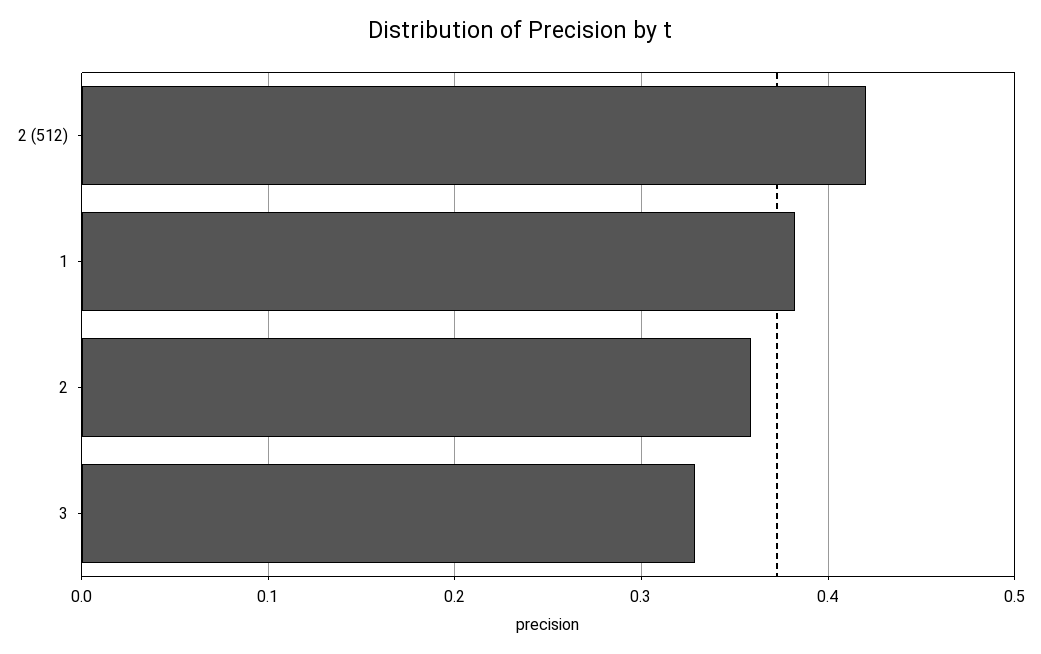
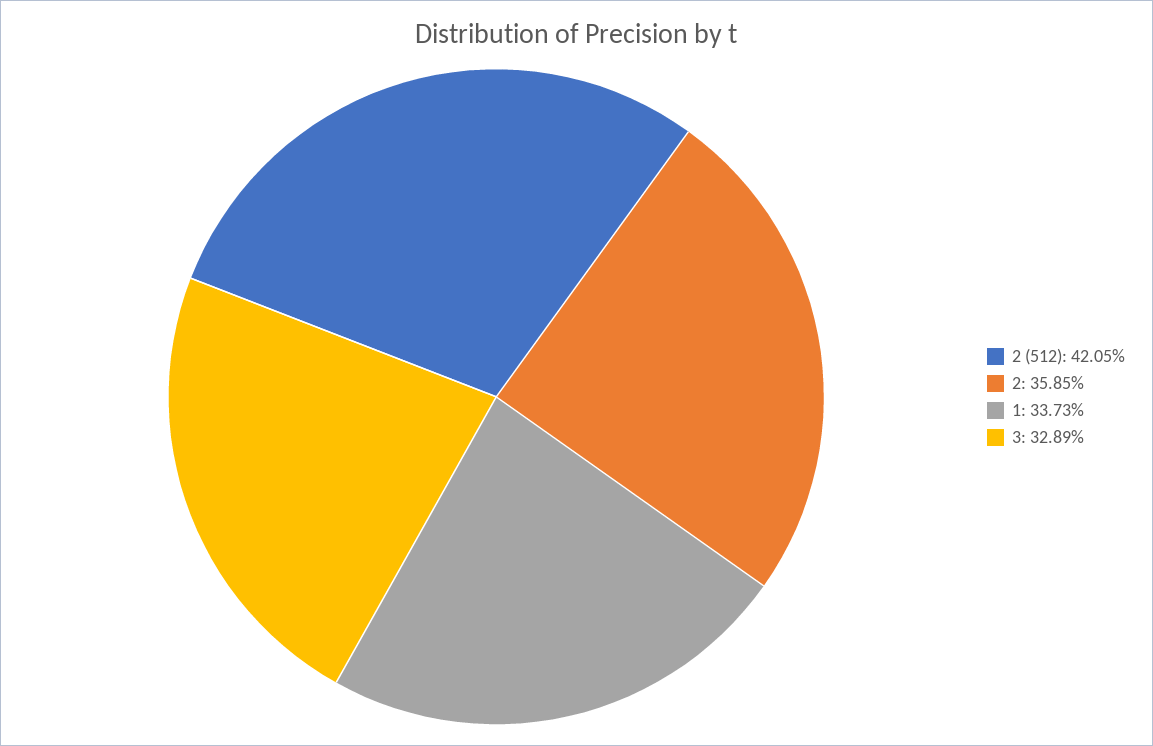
1: 0.38 -> 0.3373

